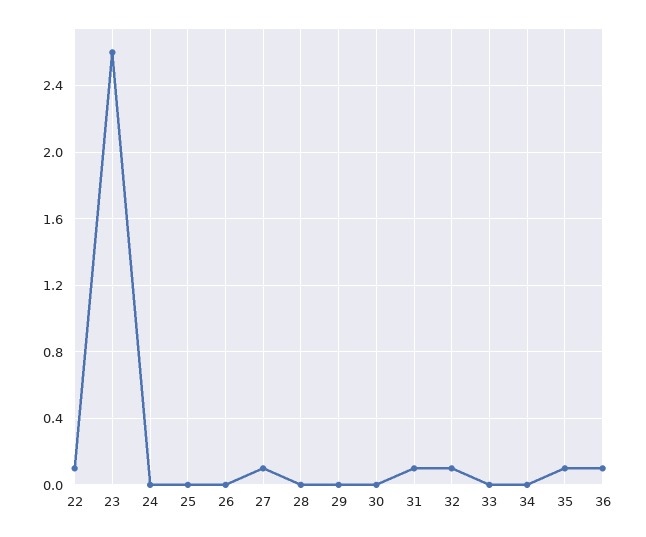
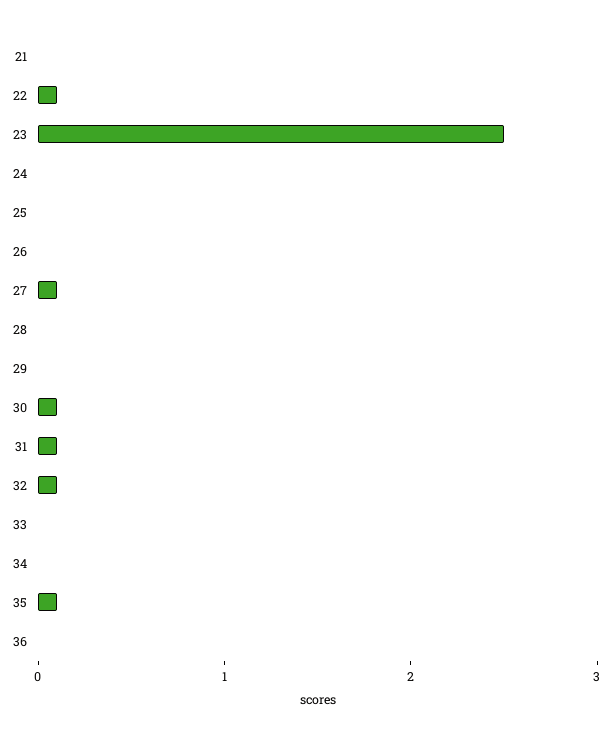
23: 2.6 -> 2.5
30: 0 -> 0.1
36: 0.1 -> 0
21: none -> 0

